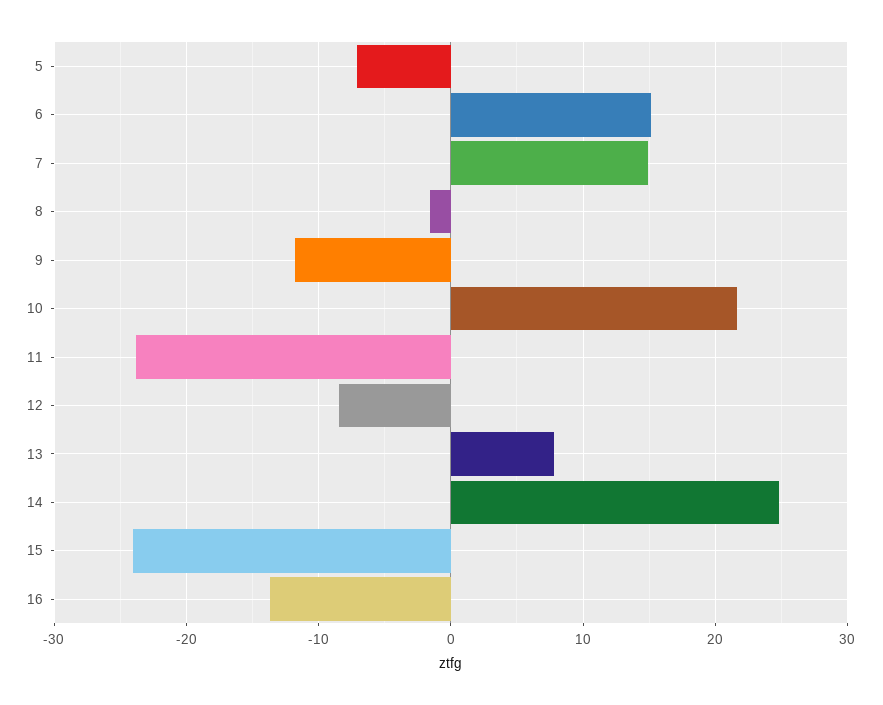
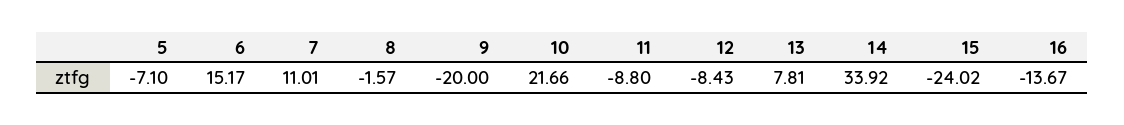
7: 15 -> 11.01
9: -12 -> -20
11: -24 -> -8.8
14: 25 -> 33.92

